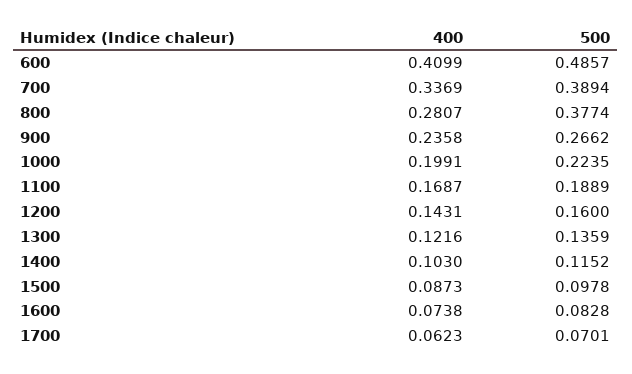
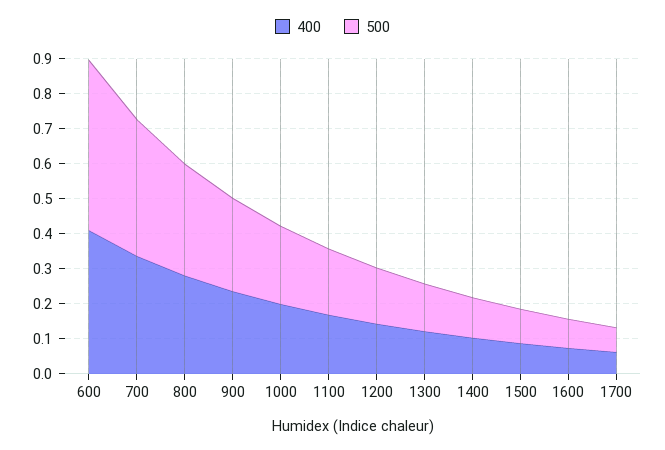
500, 800: 0.3774 -> 0.325

